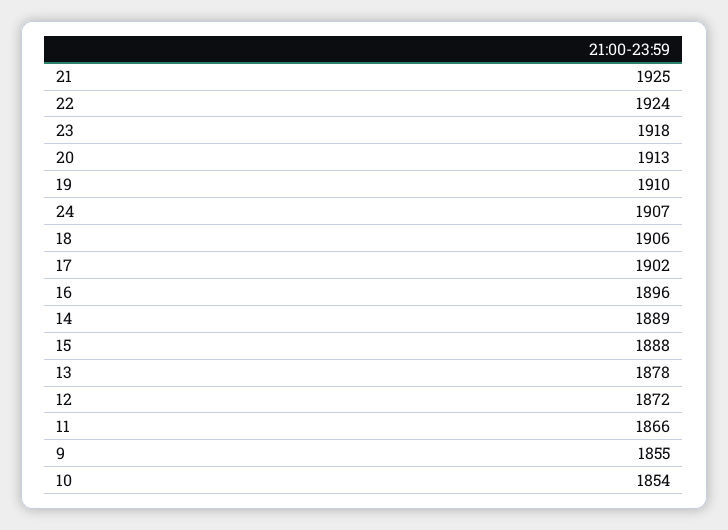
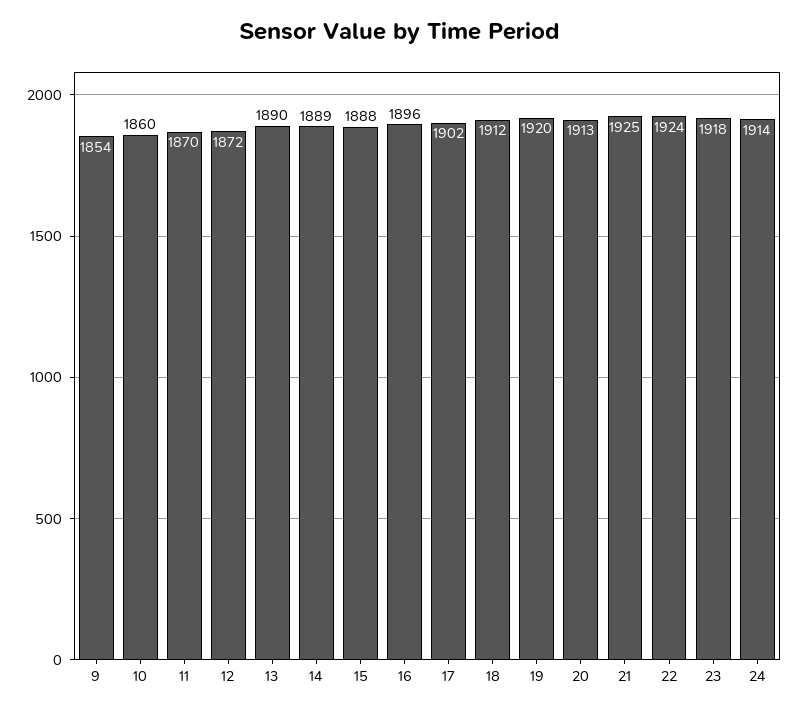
19: 1910 -> 1920
24: 1907 -> 1914
18: 1906 -> 1912
13: 1878 -> 1890
11: 1866 -> 1870
9: 1855 -> 1854
10: 1854 -> 1860

